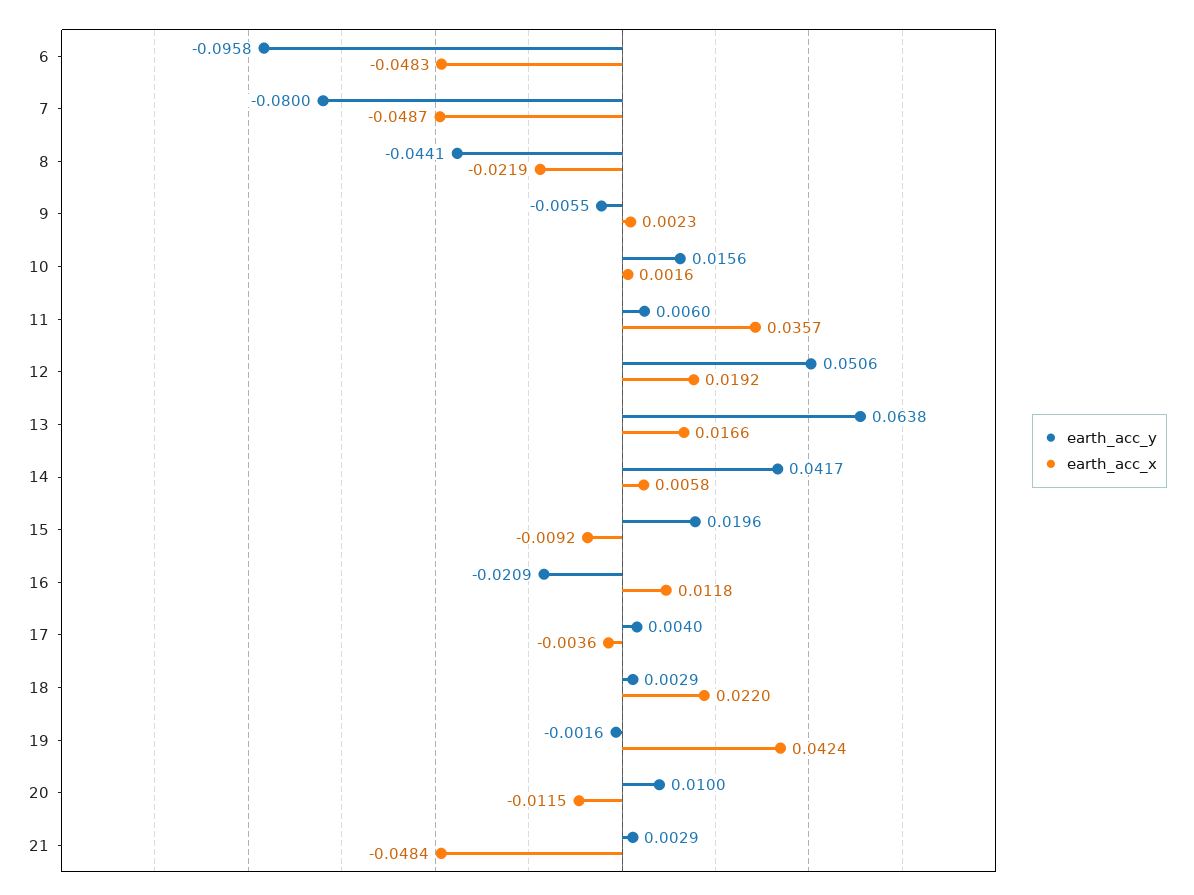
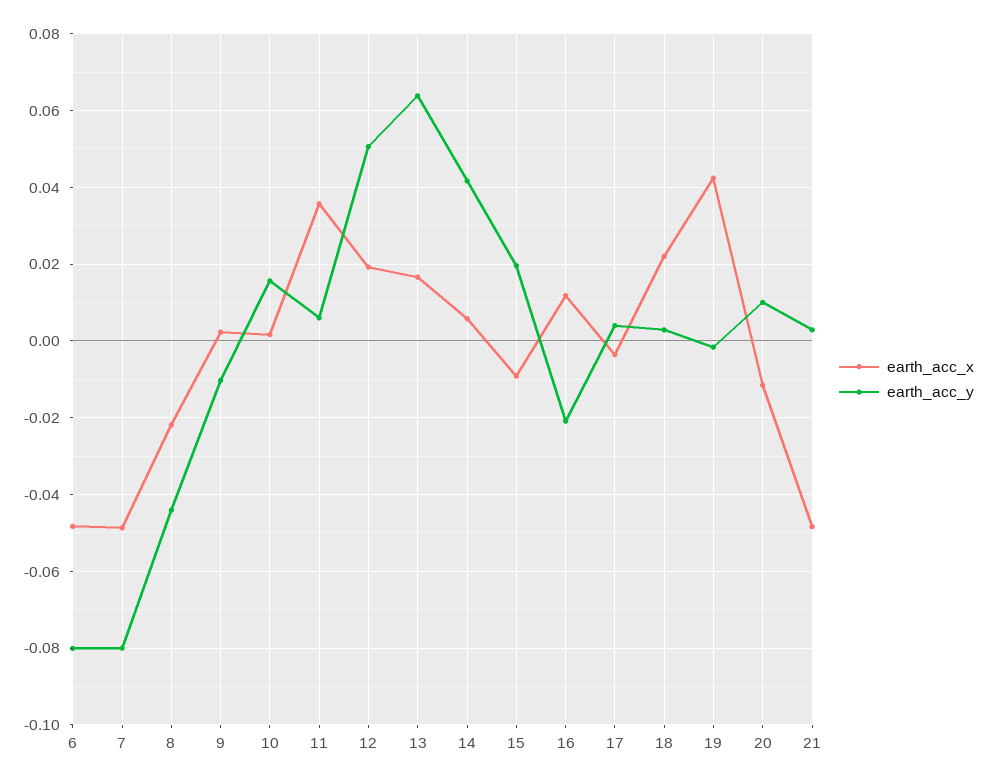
earth_acc_y, 6: -0.0958 -> -0.08
earth_acc_y, 9: -0.0055 -> -0.01

